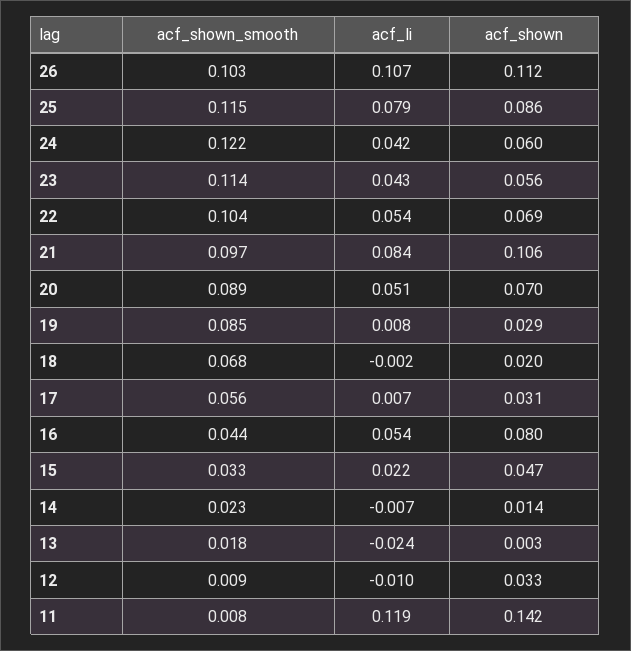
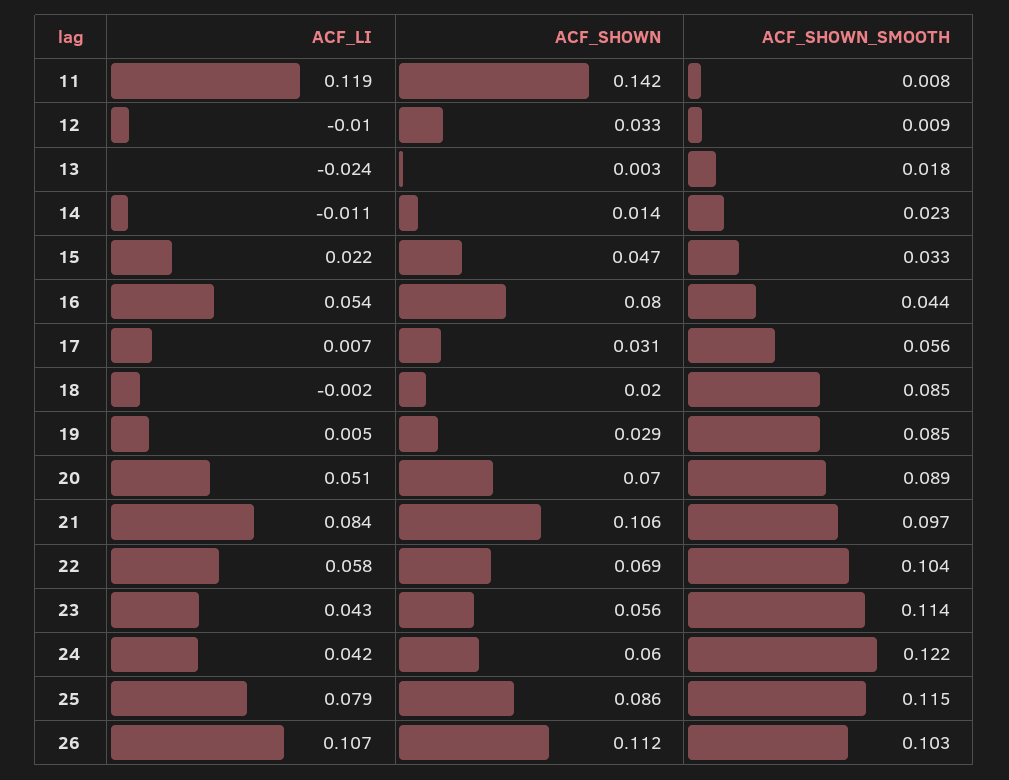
acf_li, 22: 0.054 -> 0.058
acf_li, 19: 0.008 -> 0.005
acf_shown_smooth, 18: 0.068 -> 0.085
acf_li, 14: -0.007 -> -0.011

